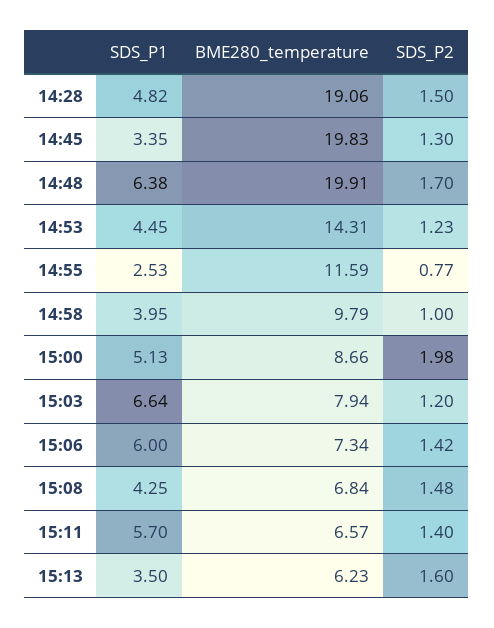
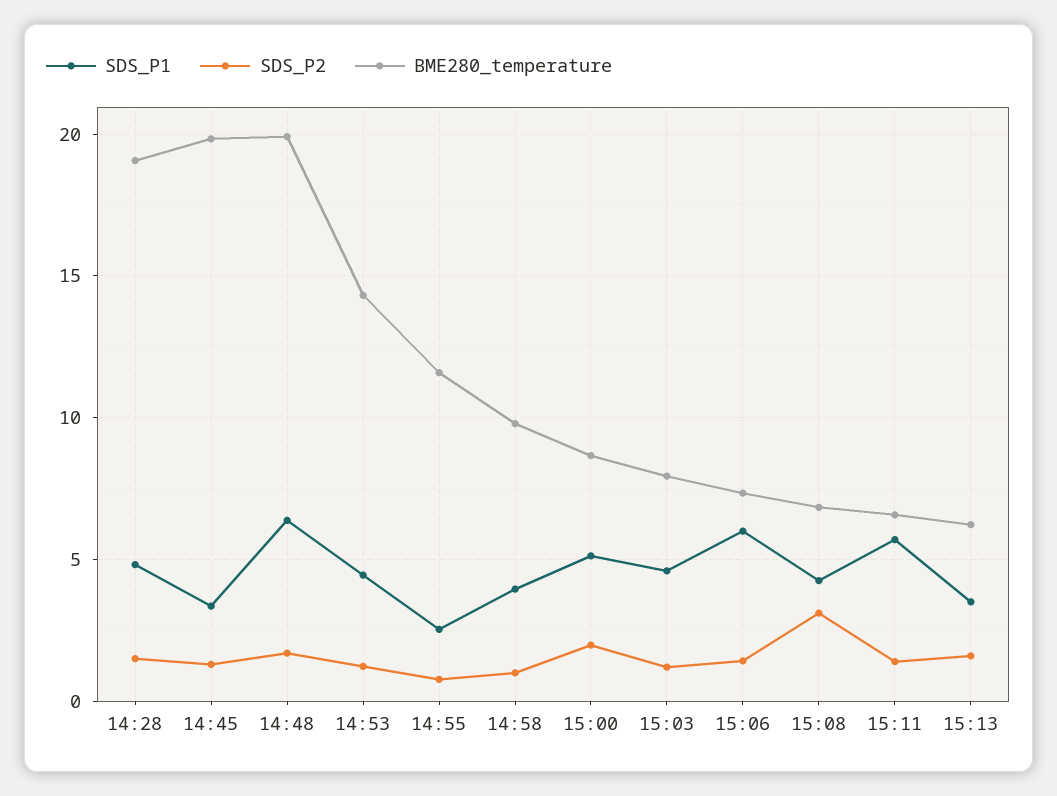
SDS_P1, 15:03: 6.64 -> 4.5
SDS_P2, 15:08: 1.48 -> 3

